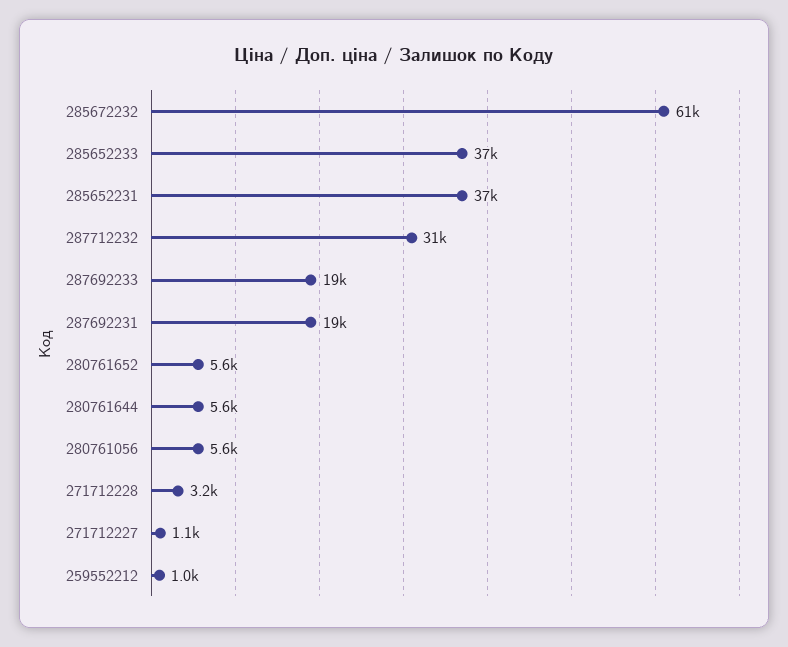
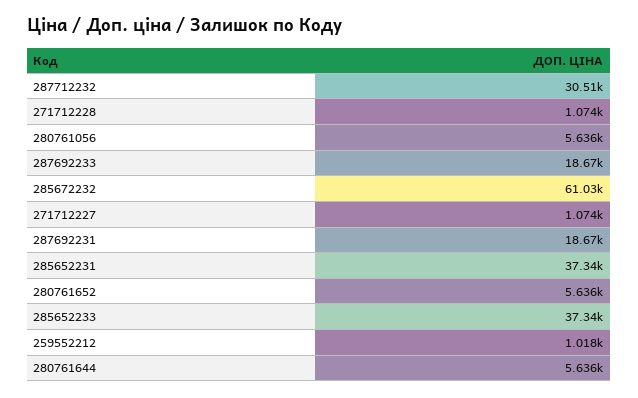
271712228: 3200 -> 1074

